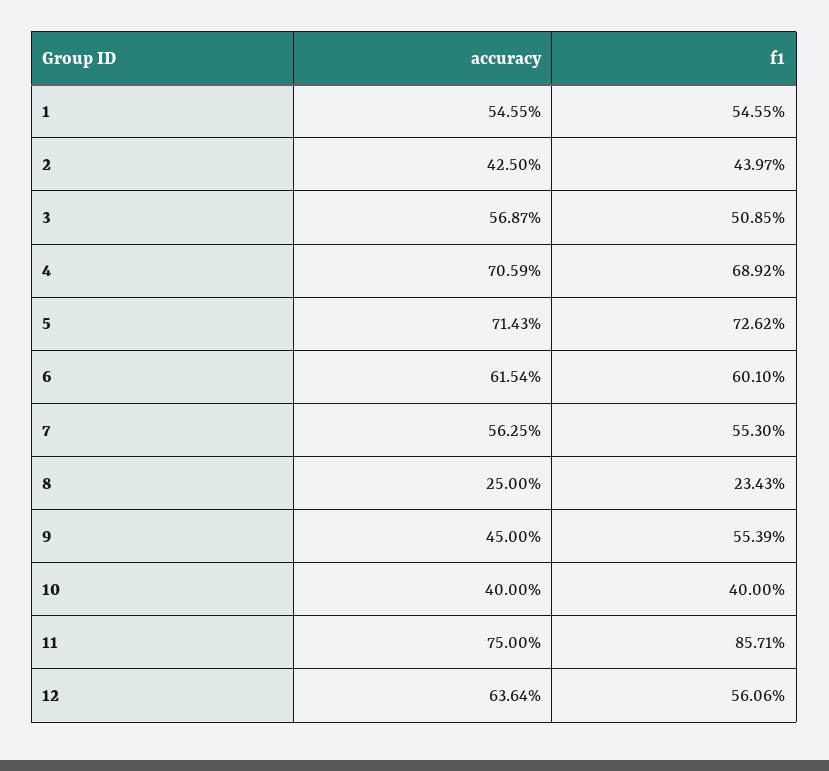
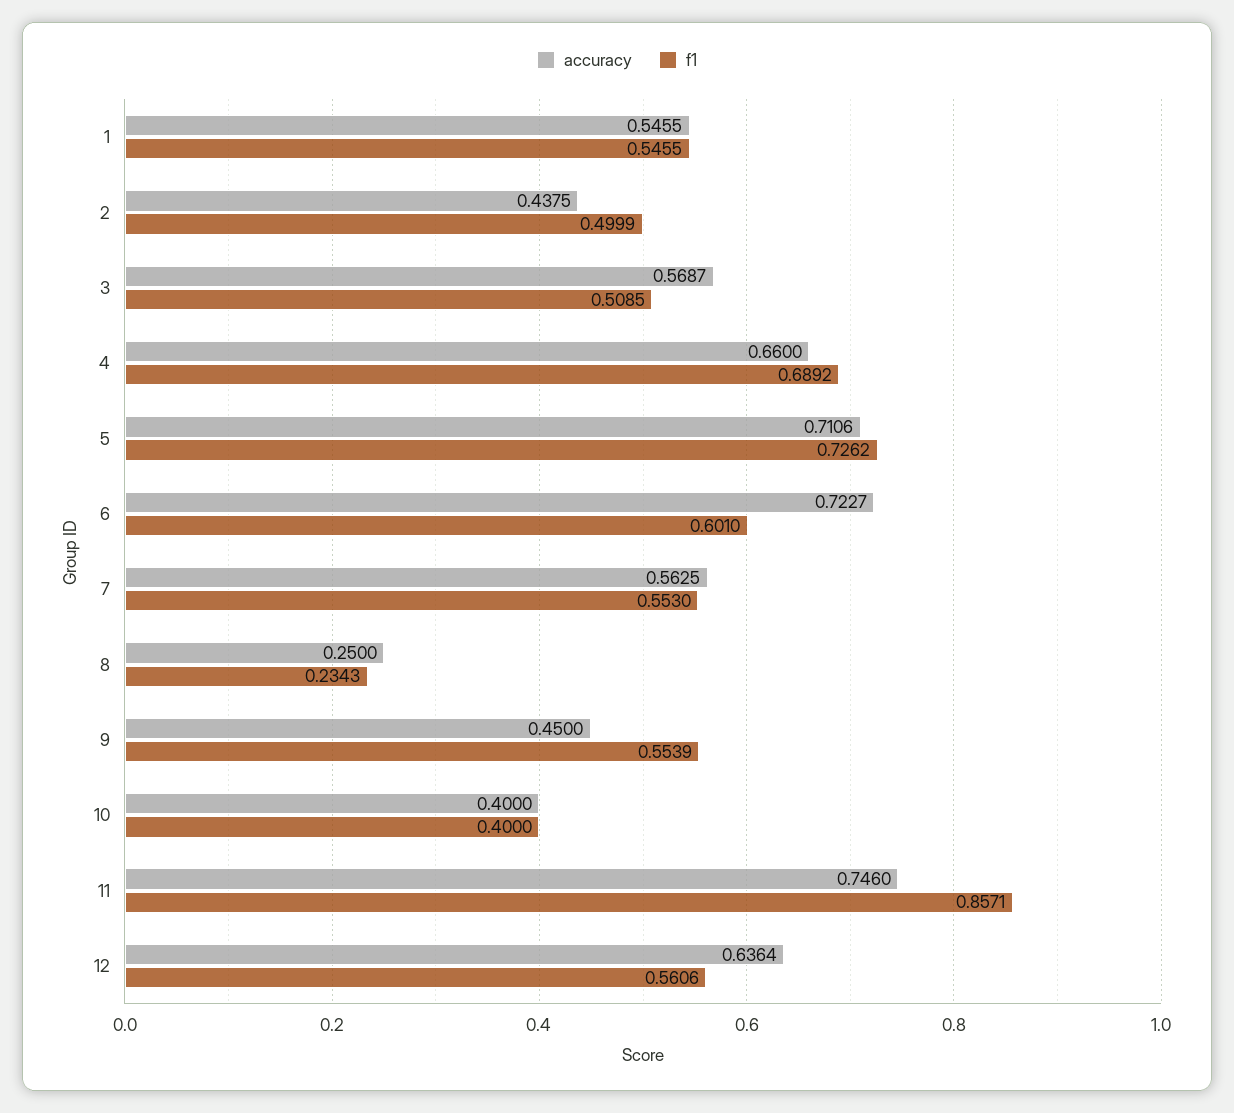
accuracy, 2: 0.425 -> 0.4375
f1, 2: 0.4397 -> 0.4999
accuracy, 4: 0.7059 -> 0.66
accuracy, 5: 0.7143 -> 0.7106
accuracy, 6: 0.6154 -> 0.7227
accuracy, 11: 0.75 -> 0.746

